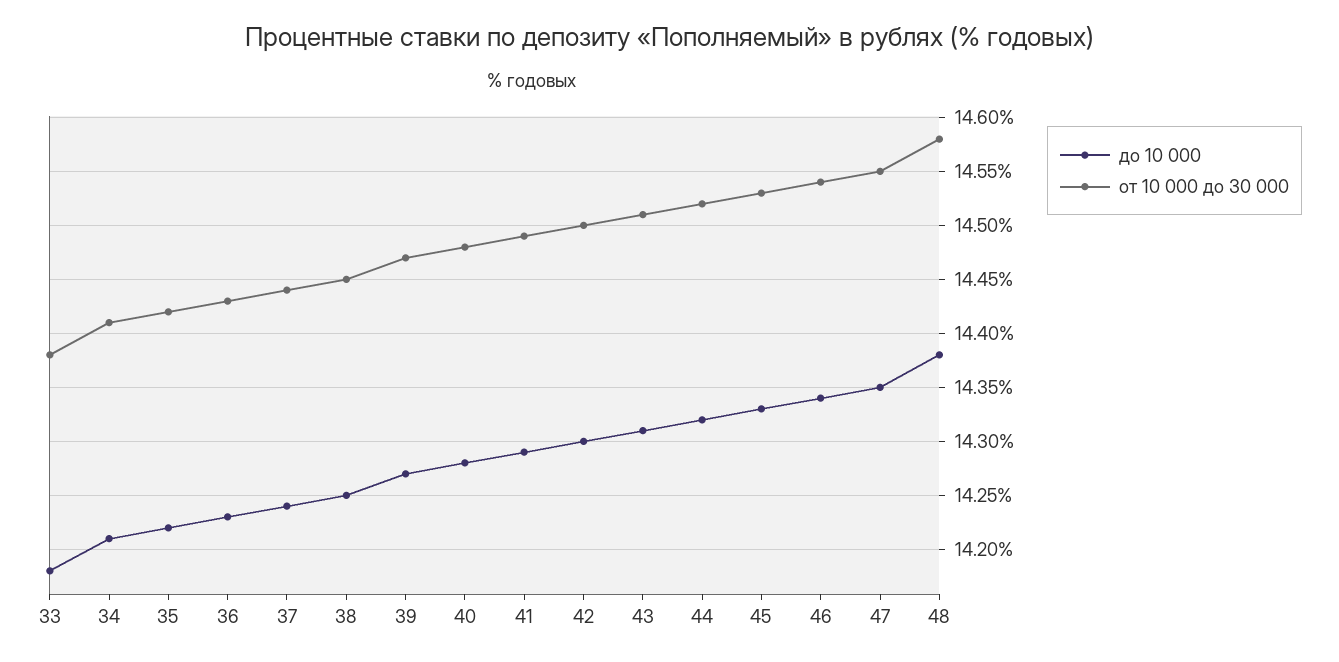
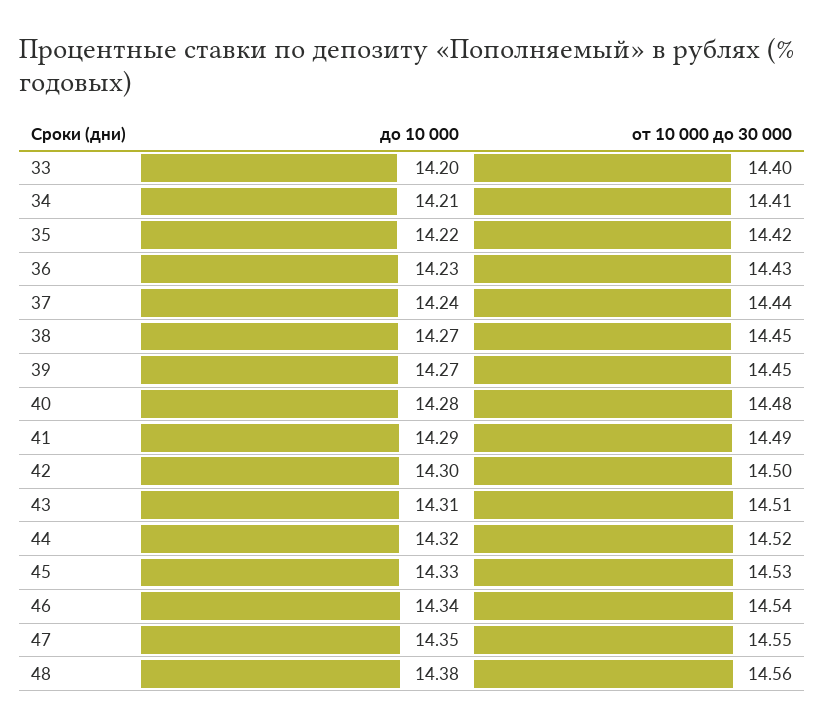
до 10 000, 33: 14.18 -> 14.2
от 10 000 до 30 000, 33: 14.38 -> 14.4
до 10 000, 38: 14.25 -> 14.27
от 10 000 до 30 000, 39: 14.47 -> 14.45
от 10 000 до 30 000, 48: 14.58 -> 14.56

